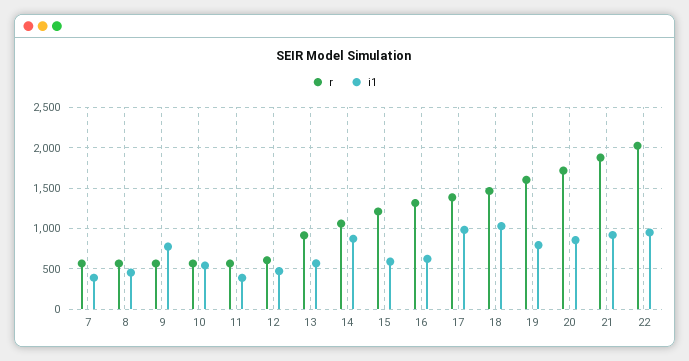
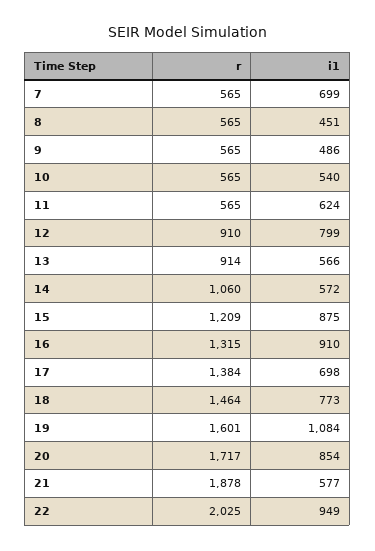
i1, 7: 400 -> 699
i1, 9: 800 -> 486
i1, 11: 400 -> 624
r, 12: 600 -> 910
i1, 12: 500 -> 799
i1, 14: 900 -> 572
i1, 15: 600 -> 875
i1, 16: 600 -> 910
i1, 17: 1000 -> 698
i1, 18: 1000 -> 773
i1, 19: 800 -> 1084
i1, 21: 900 -> 577

